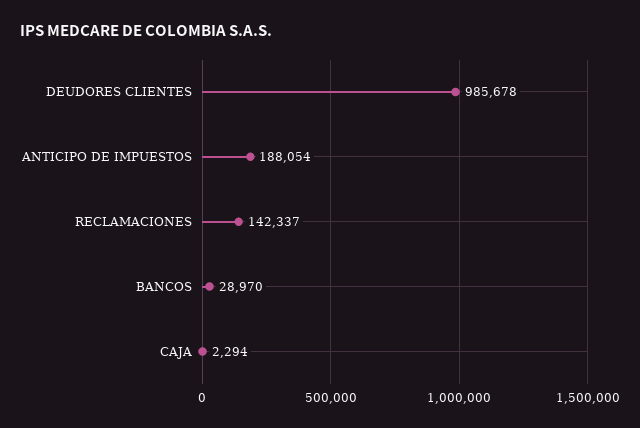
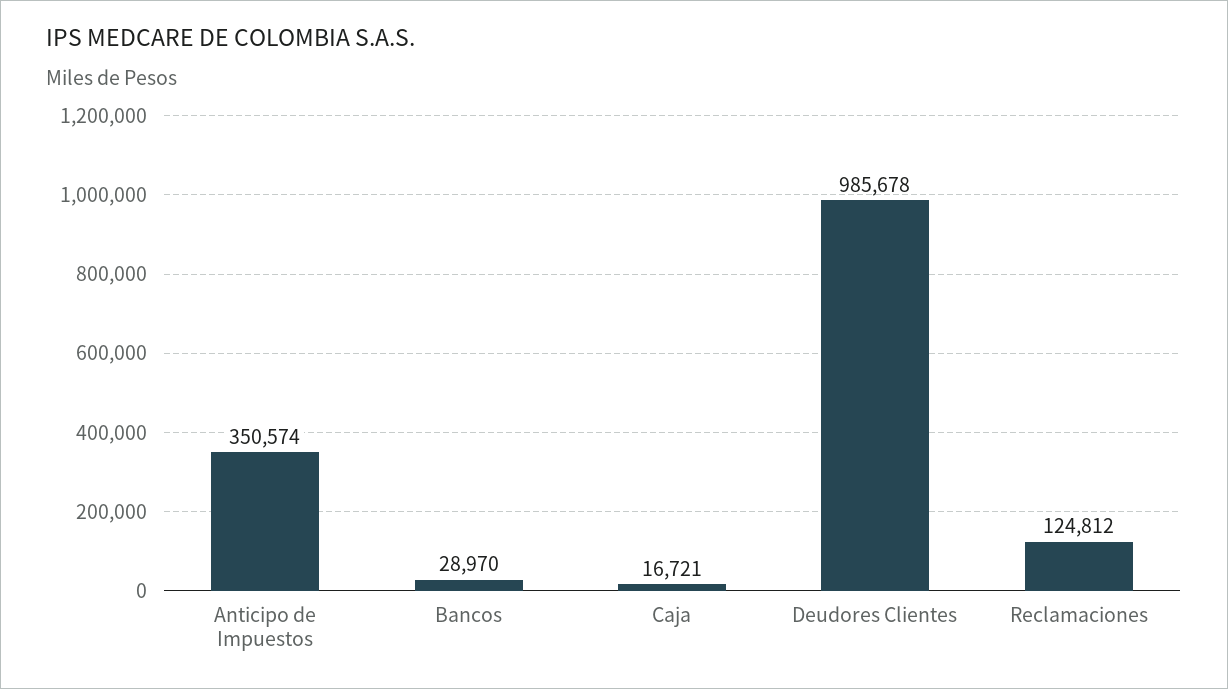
ANTICIPO DE IMPUESTOS: 188054 -> 350574
RECLAMACIONES: 142337 -> 124812
CAJA: 2294 -> 16721

